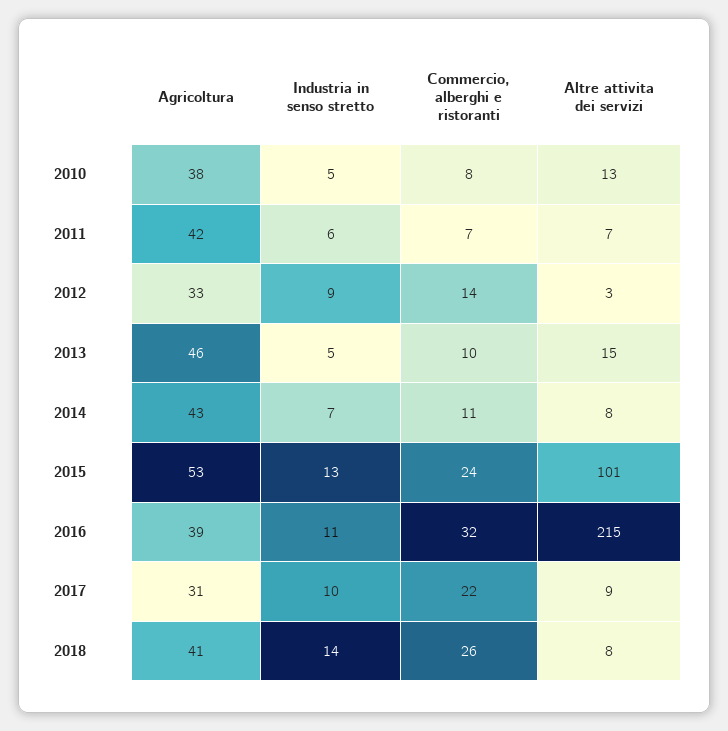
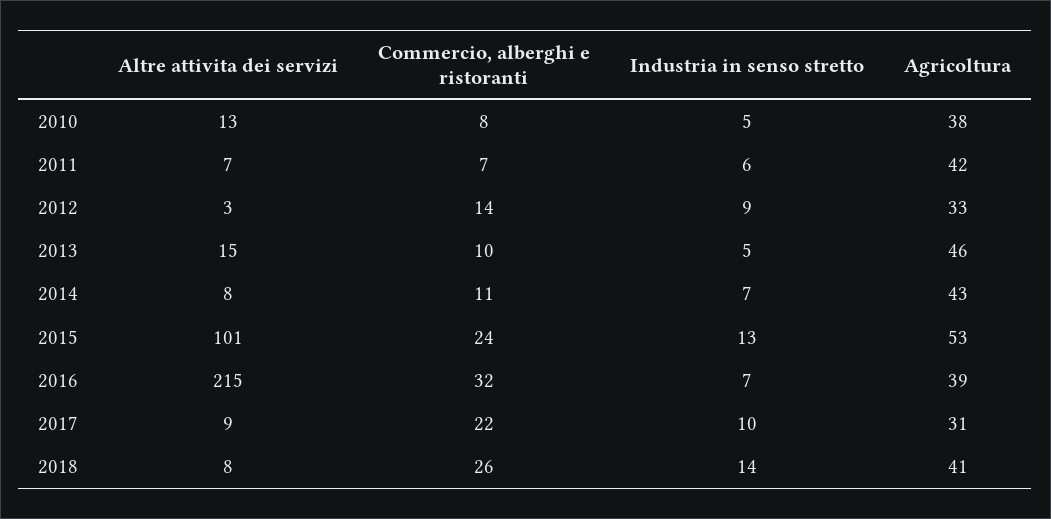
Industria in senso stretto, 2016: 11 -> 7

